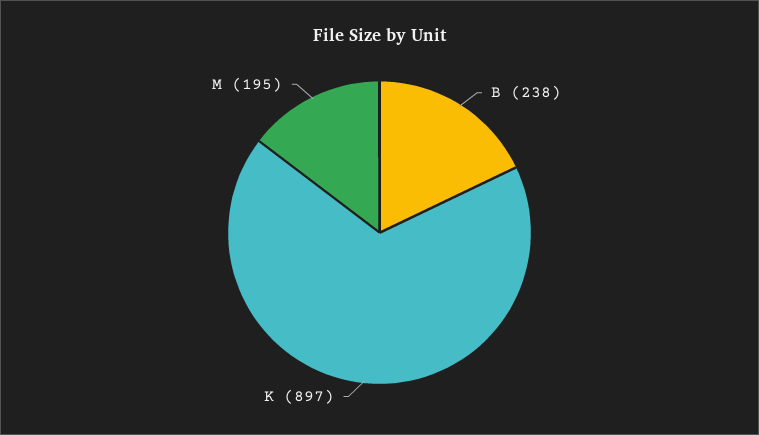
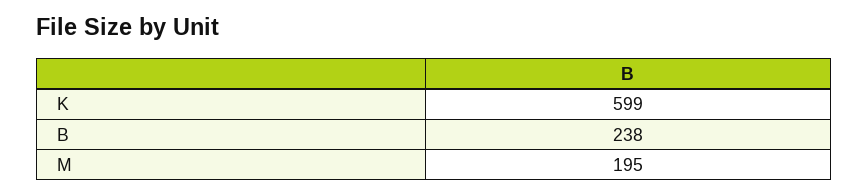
K: 897 -> 599

